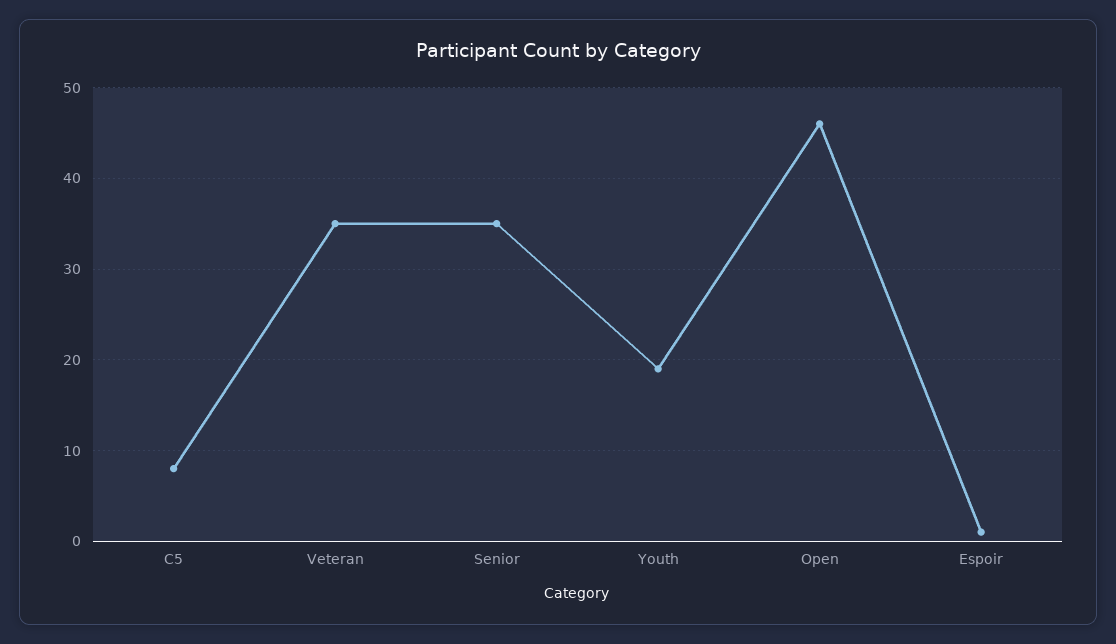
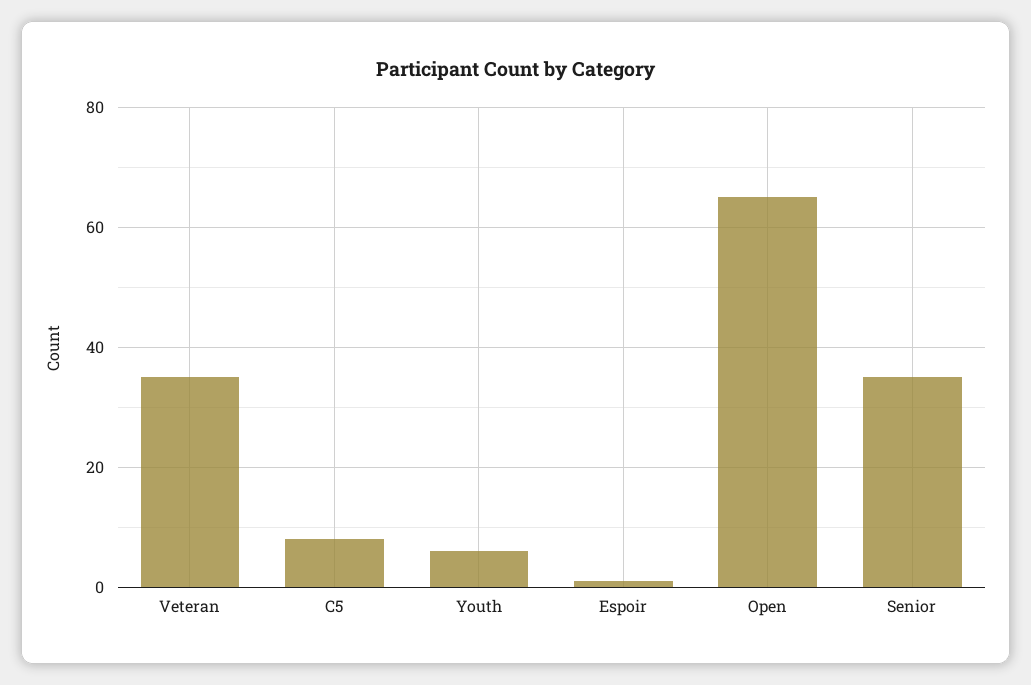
Youth: 19 -> 5
Open: 46 -> 65

